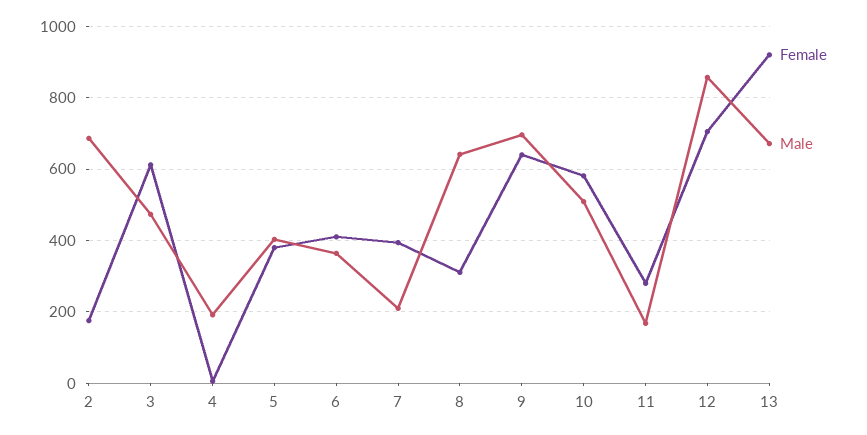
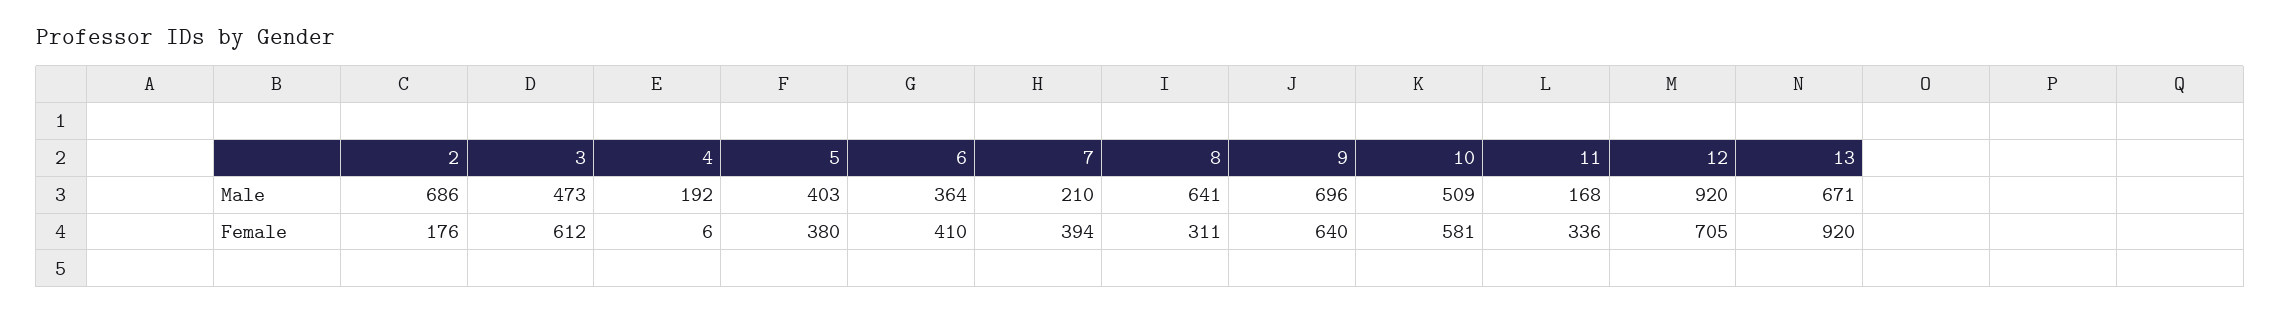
Female, 11: 280 -> 336
Male, 12: 860 -> 920

